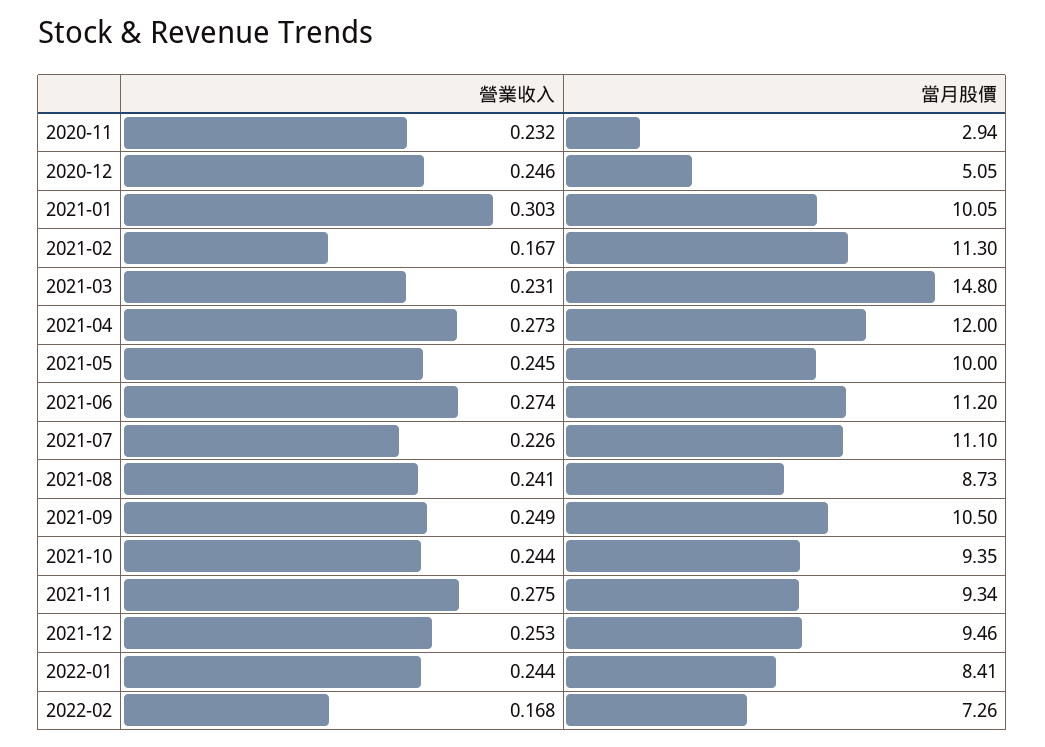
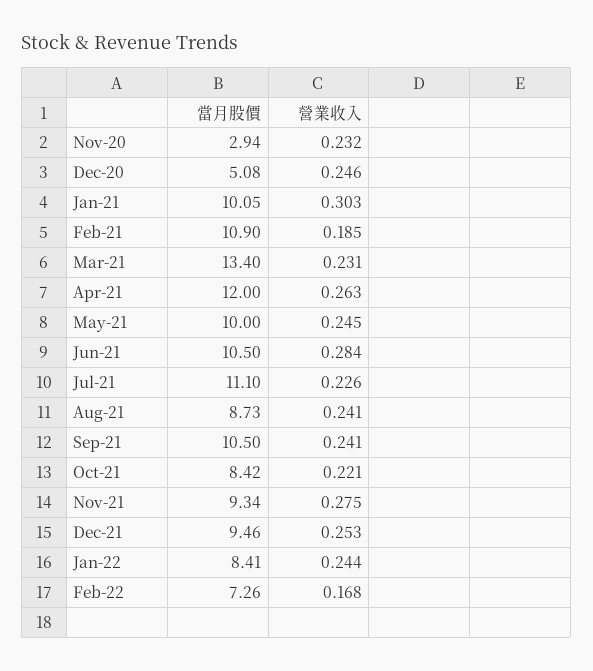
當月股價, 2020-12: 5.05 -> 5.08
營業收入, 2021-02: 0.167 -> 0.185
當月股價, 2021-02: 11.3 -> 10.9
當月股價, 2021-03: 14.8 -> 13.4
營業收入, 2021-04: 0.273 -> 0.263
營業收入, 2021-06: 0.274 -> 0.284
當月股價, 2021-06: 11.2 -> 10.5
營業收入, 2021-09: 0.249 -> 0.241
營業收入, 2021-10: 0.244 -> 0.221
當月股價, 2021-10: 9.35 -> 8.42

